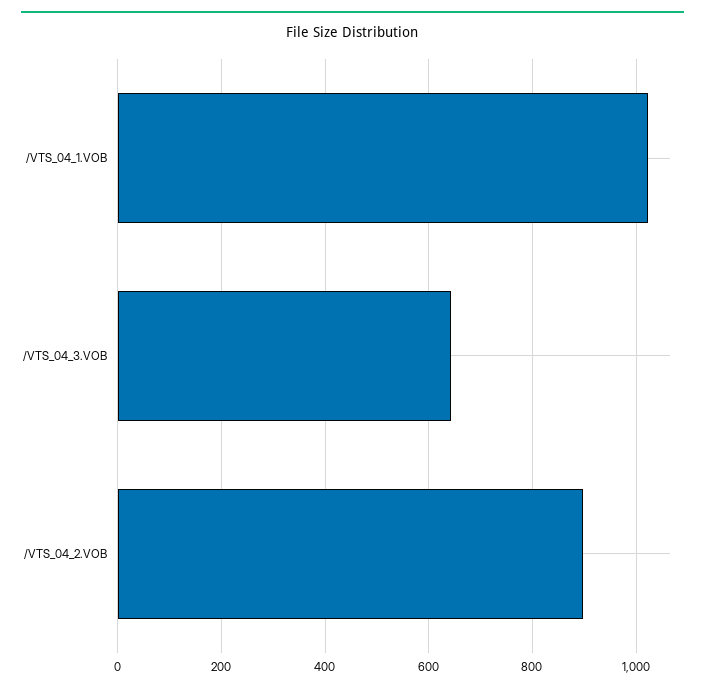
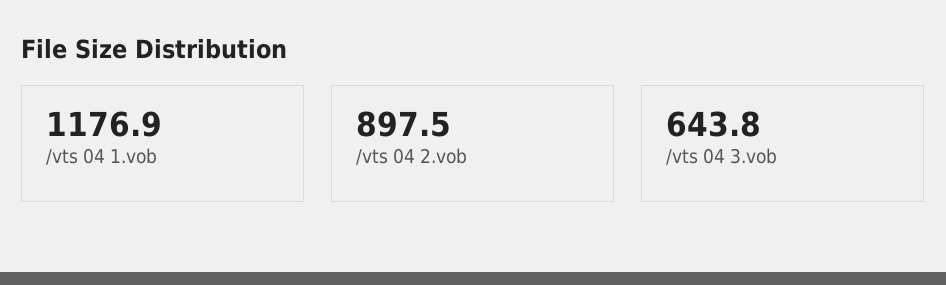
/VTS_04_1.VOB: 1020 -> 1176.9

